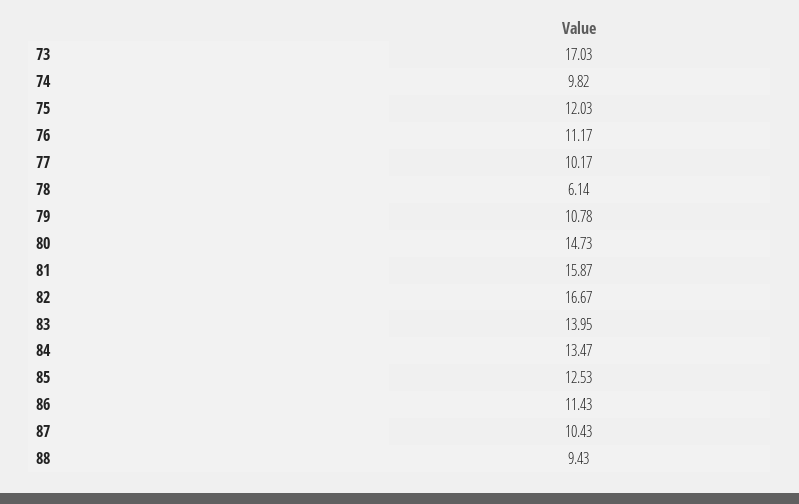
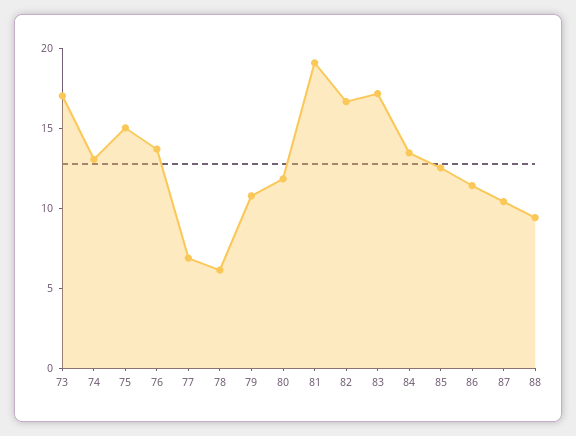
74: 9.82 -> 13
75: 12.03 -> 15
76: 11.17 -> 14
77: 10.17 -> 7
80: 14.73 -> 12
81: 15.87 -> 19
83: 13.95 -> 17

